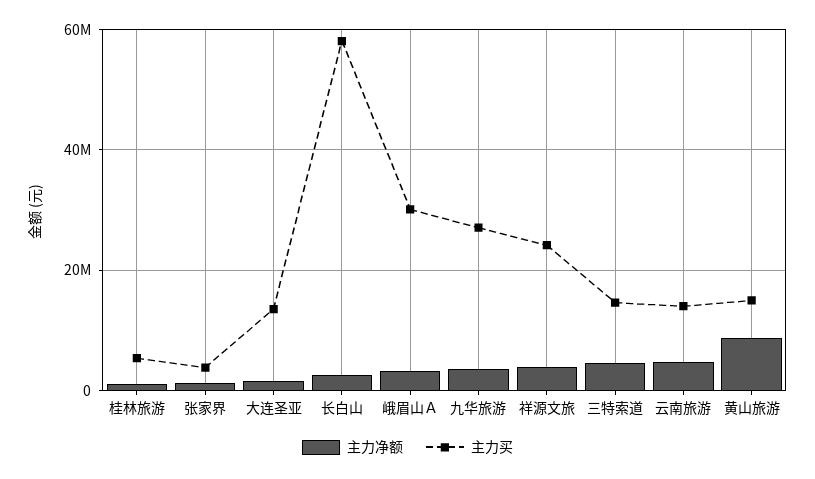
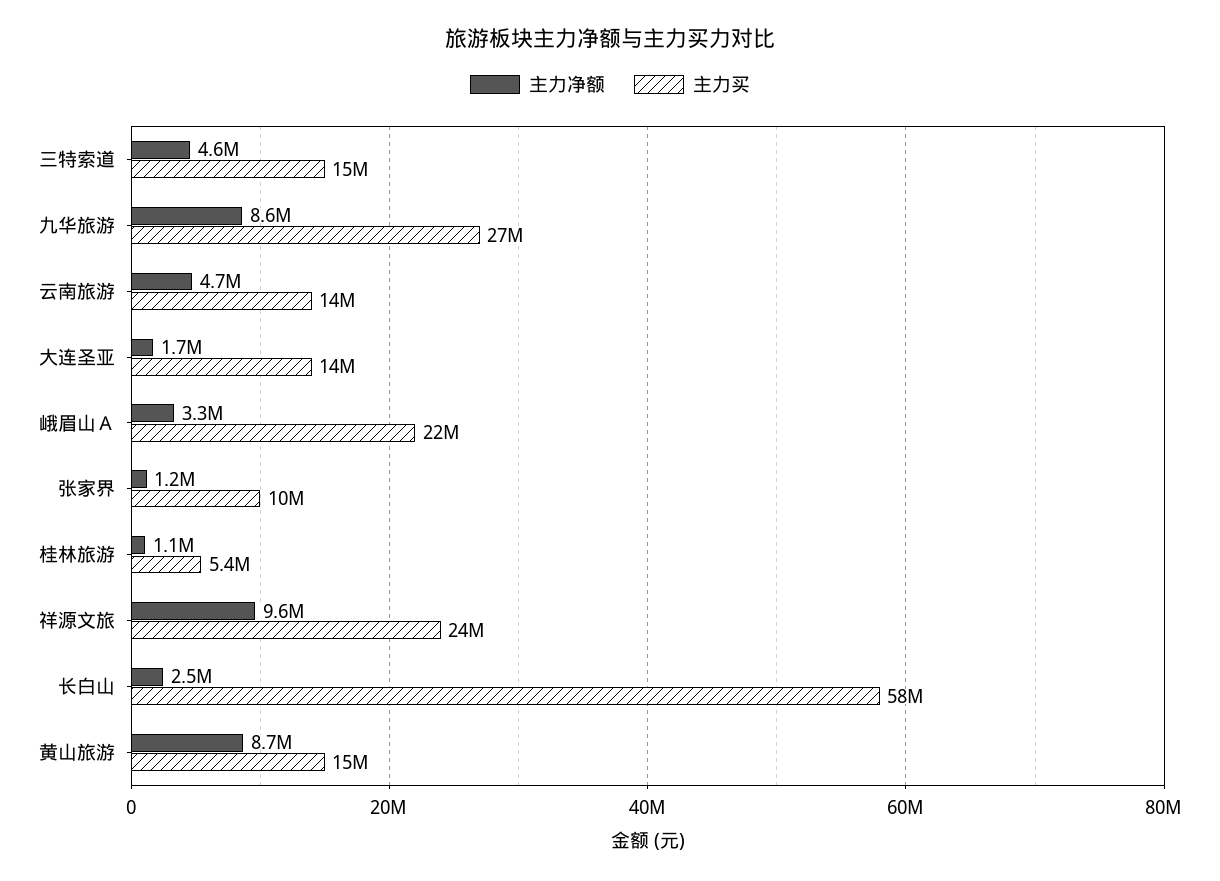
主力买, 张家界: 4000000 -> 10000000
主力买, 峨眉山Ａ: 30000000 -> 22000000
主力净额, 九华旅游: 4000000 -> 8600000
主力净额, 祥源文旅: 4000000 -> 9600000

